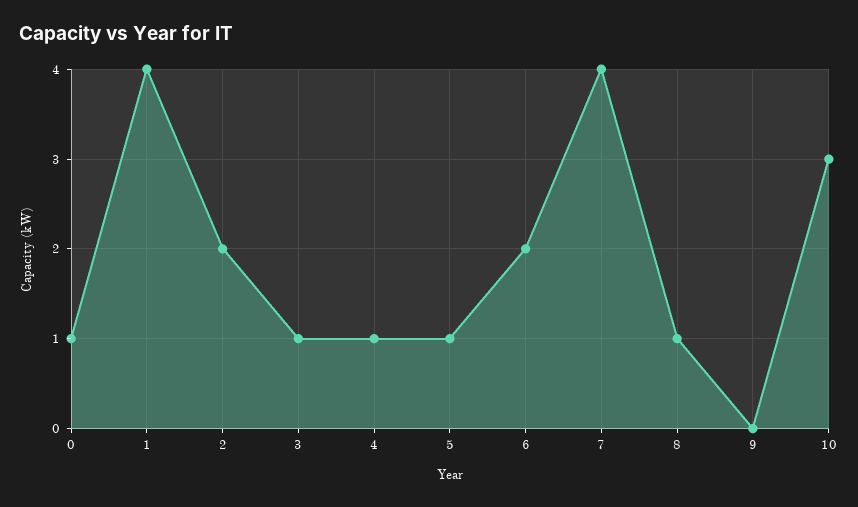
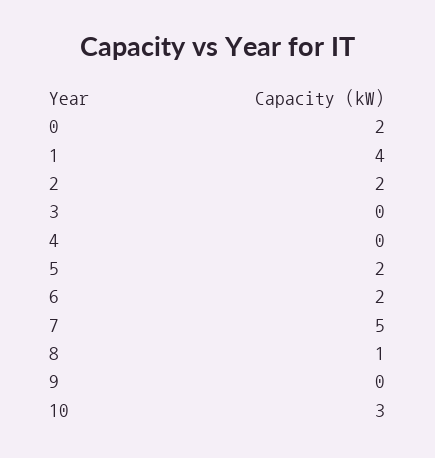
0: 1 -> 2
3: 1 -> 0
4: 1 -> 0
5: 1 -> 2
7: 4 -> 5

